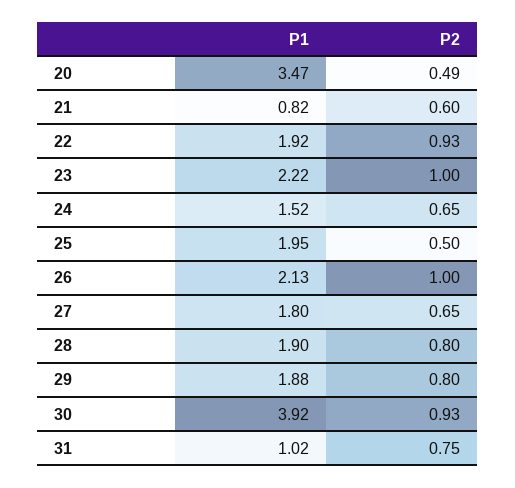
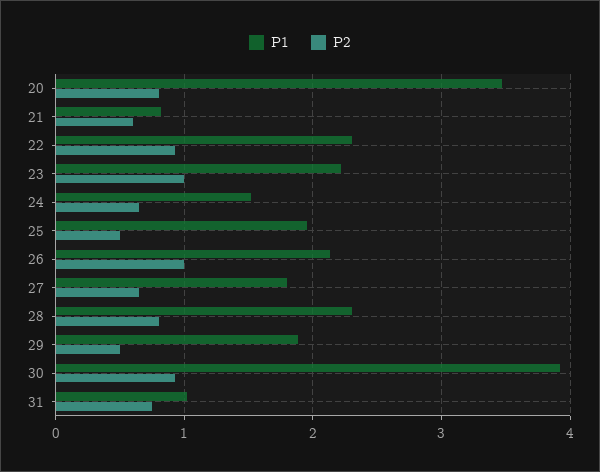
P2, 20: 0.49 -> 0.8
P1, 22: 1.92 -> 2.3
P1, 28: 1.9 -> 2.3
P2, 29: 0.8 -> 0.5

